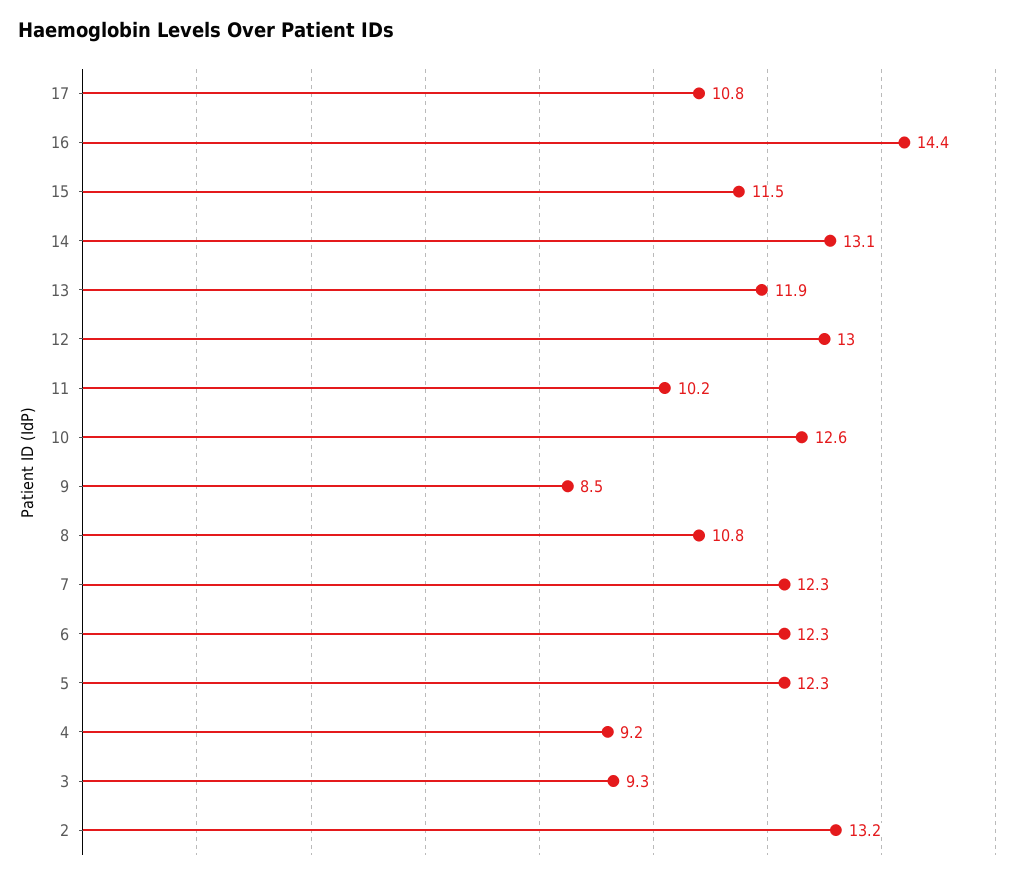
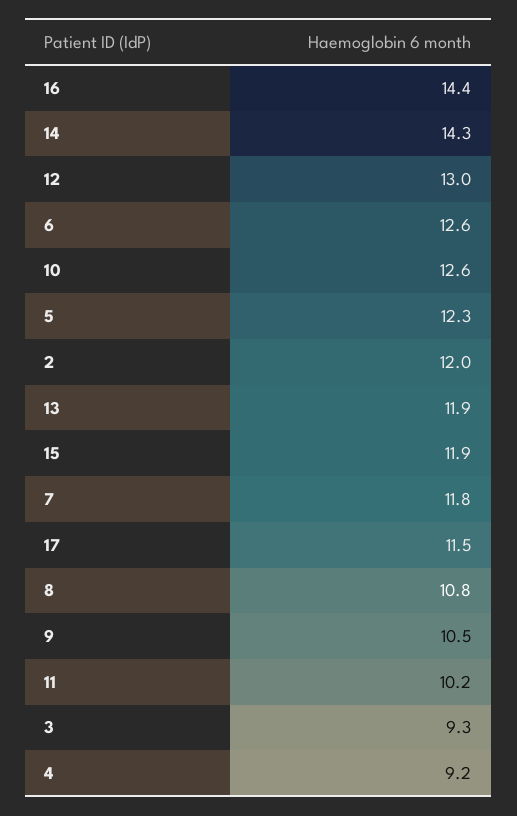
17: 10.8 -> 11.5
15: 11.5 -> 11.9
14: 13.1 -> 14.3
9: 8.5 -> 10.5
7: 12.3 -> 11.8
6: 12.3 -> 12.6
2: 13.2 -> 12

